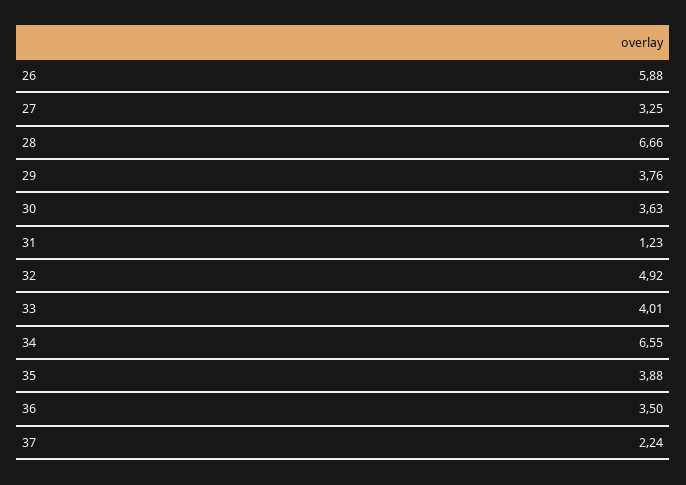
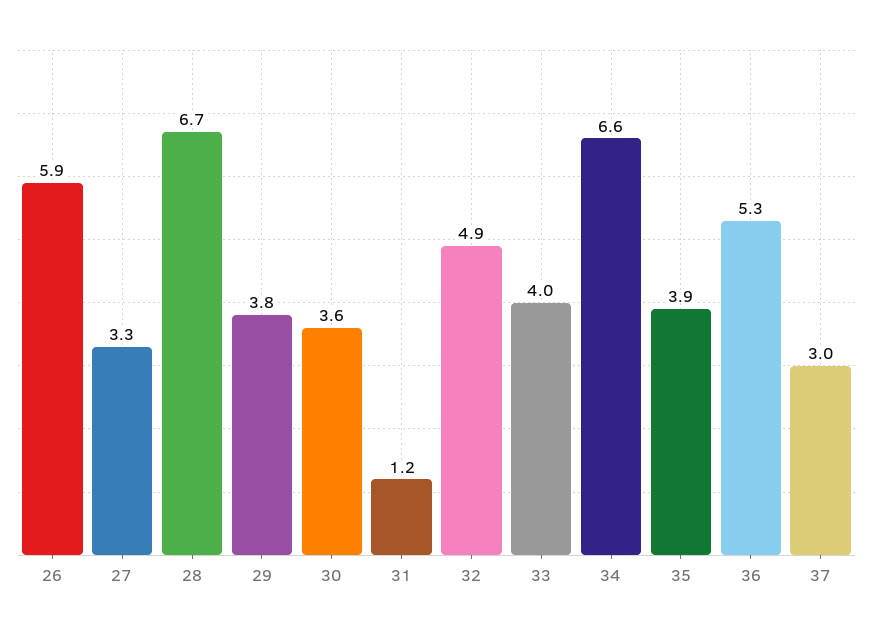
36: 3.5 -> 5.3
37: 2.24 -> 3

